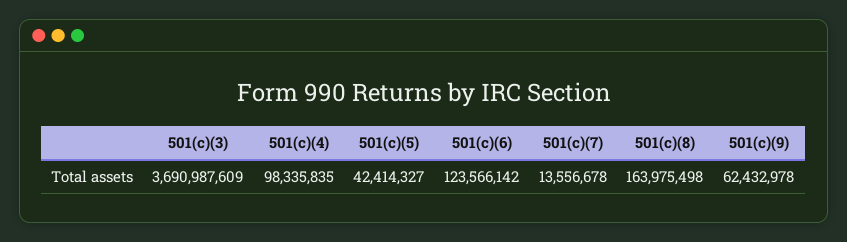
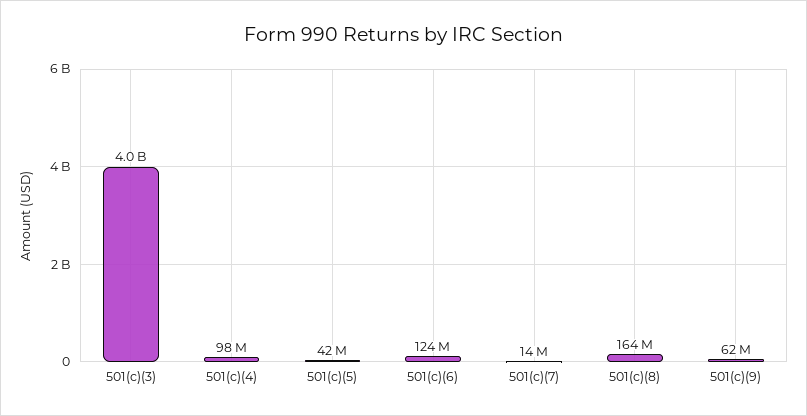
501(c)(3): 3690987609 -> 4000000000

